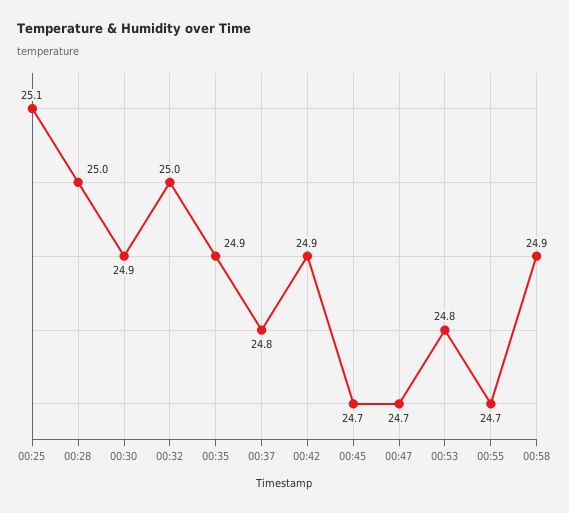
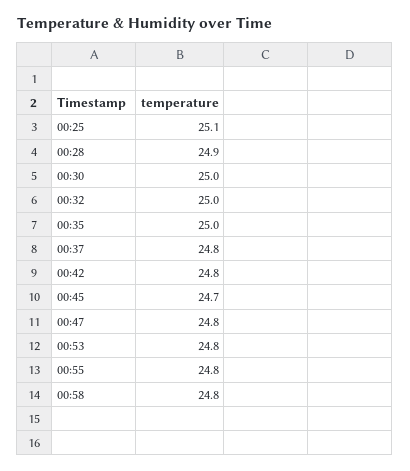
00:28: 25 -> 24.9
00:30: 24.9 -> 25
00:35: 24.9 -> 25
00:42: 24.9 -> 24.8
00:47: 24.7 -> 24.8
00:55: 24.7 -> 24.8
00:58: 24.9 -> 24.8

